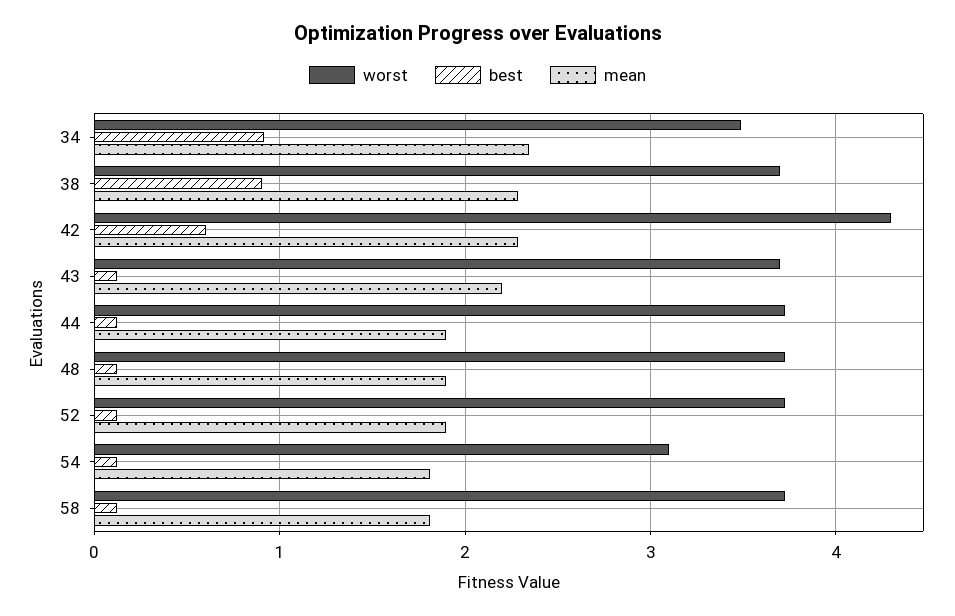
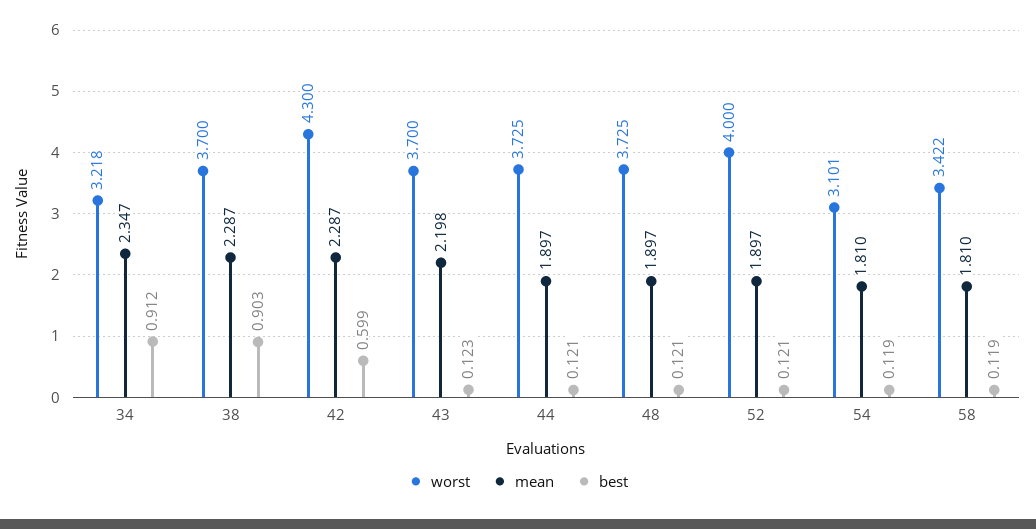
worst, 34: 3.5 -> 3.218
worst, 52: 3.7 -> 4
worst, 58: 3.7 -> 3.422

